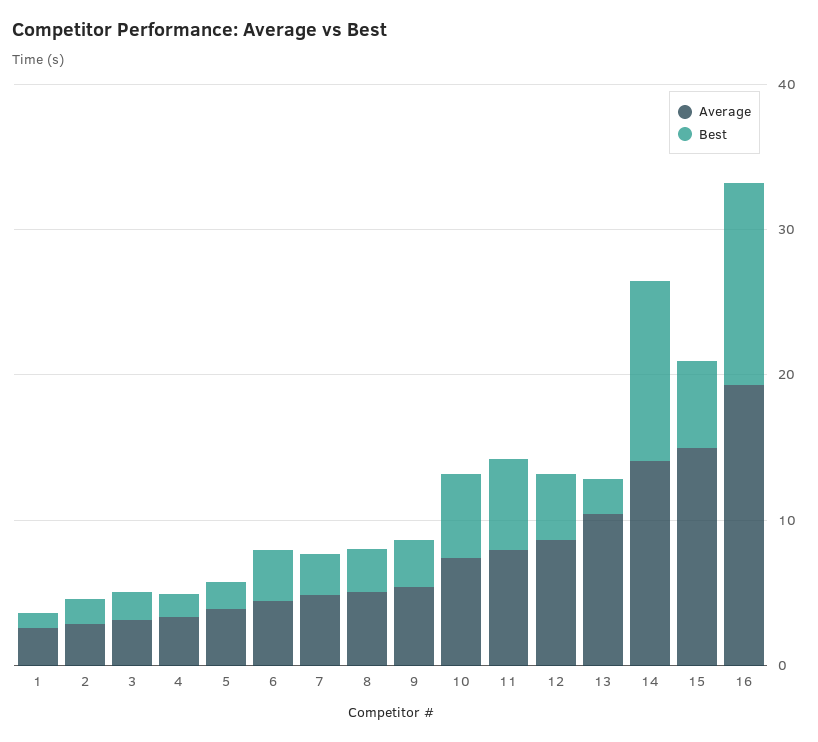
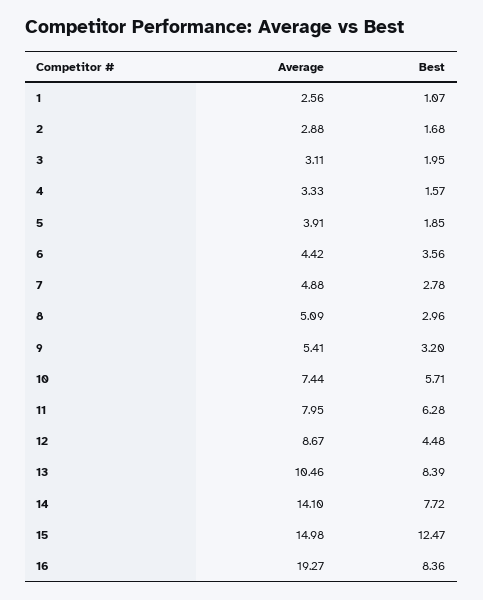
Best, 13: 2 -> 8.39
Best, 14: 12 -> 7.72
Best, 15: 6 -> 12.47
Best, 16: 14 -> 8.36

